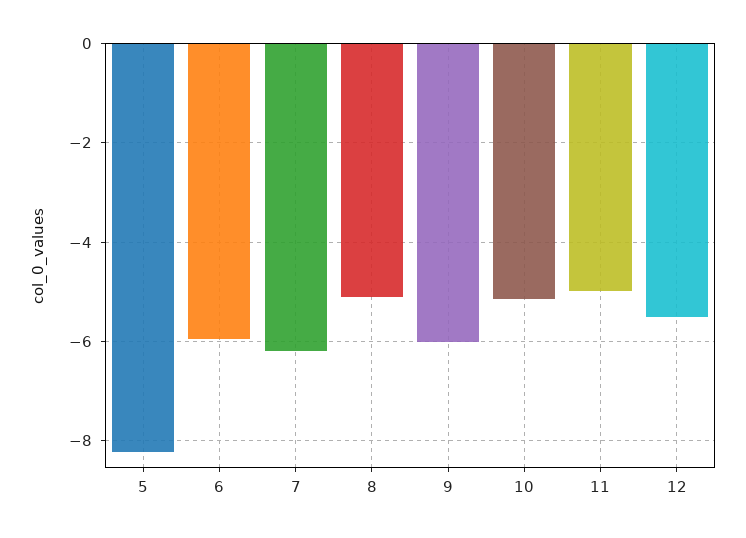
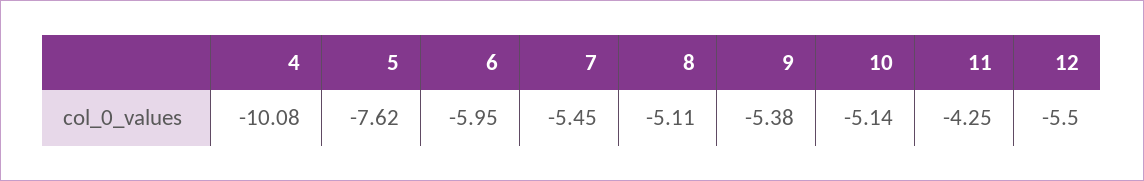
5: -8.2 -> -7.62
7: -6.2 -> -5.45
9: -6 -> -5.38
11: -5 -> -4.25
4: none -> -10.08

